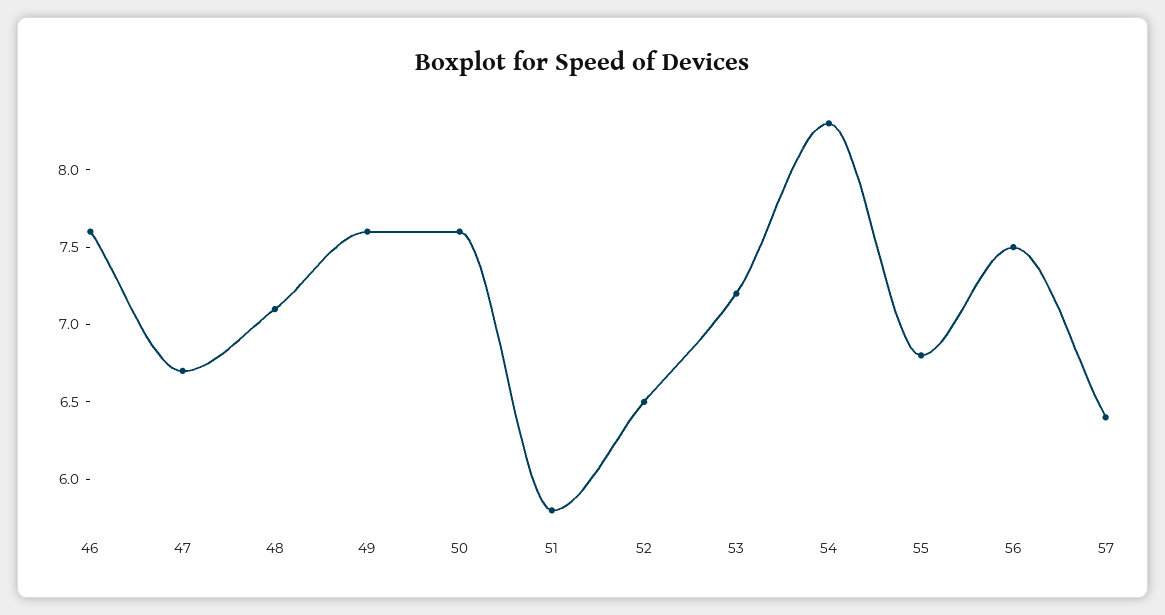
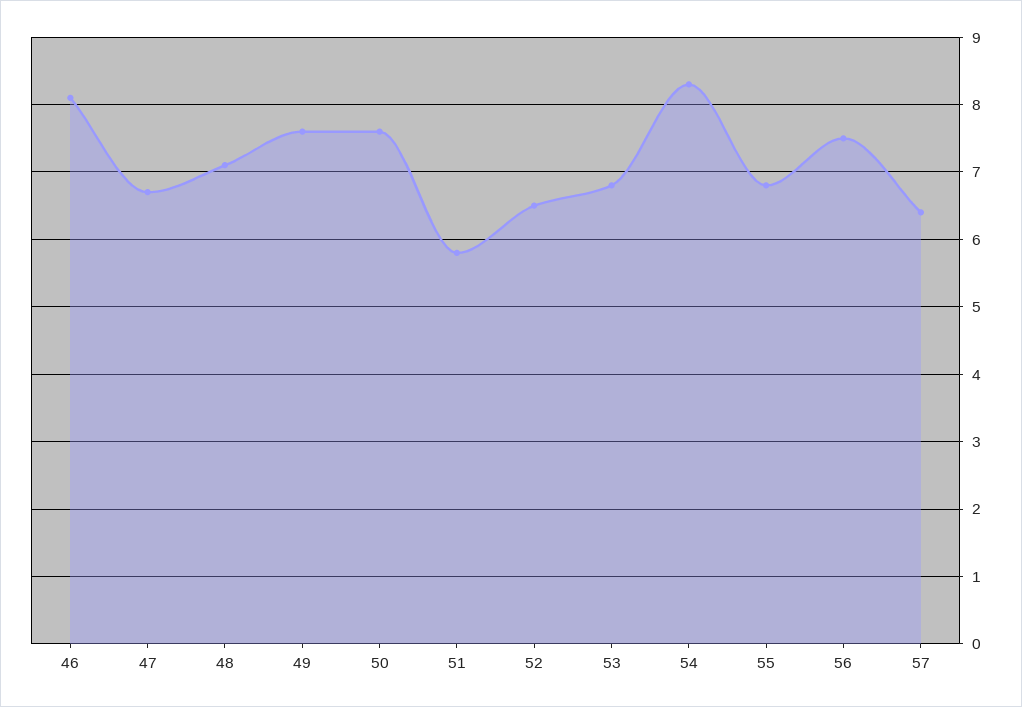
46: 7.6 -> 8.1
53: 7.2 -> 6.8

